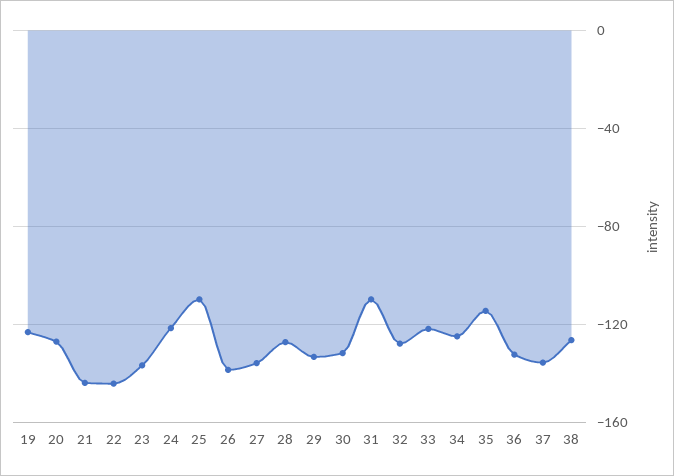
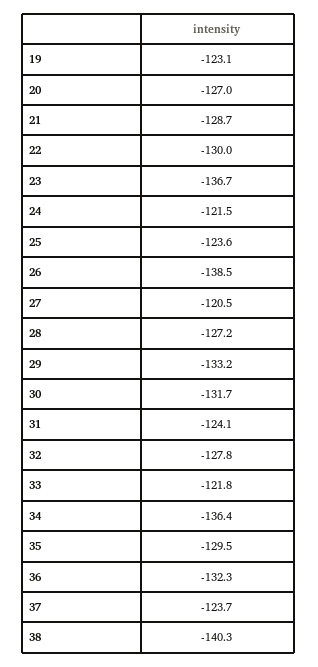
21: -145 -> -128.7
22: -145 -> -130
25: -110 -> -123.6
27: -135 -> -120.5
31: -110 -> -124.1
34: -125 -> -136.4
35: -115 -> -129.5
37: -135 -> -123.7
38: -125 -> -140.3

